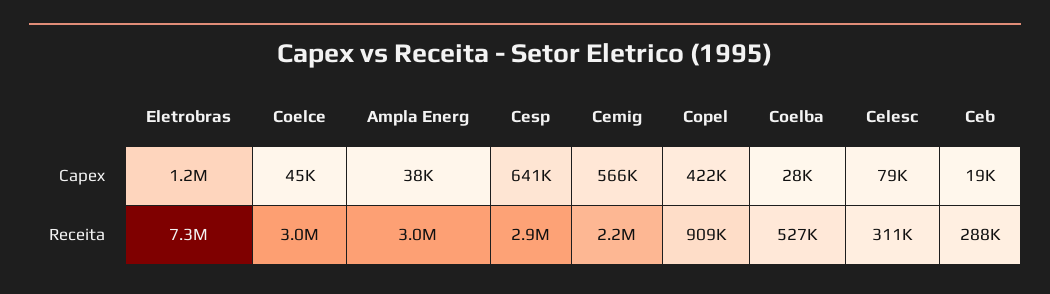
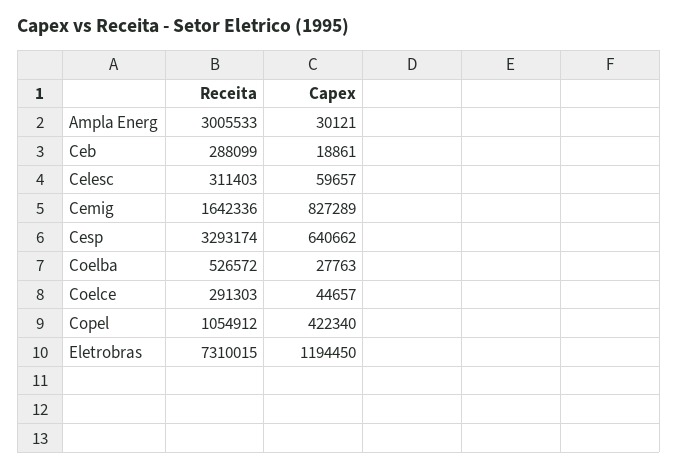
Ampla Energ, Capex: 38000 -> 30121
Cemig, Capex: 566000 -> 827289
Celesc, Capex: 79000 -> 59657
Coelce, Receita: 3000000 -> 291303
Cesp, Receita: 2900000 -> 3293174
Cemig, Receita: 2200000 -> 1642336
Copel, Receita: 909000 -> 1054912

